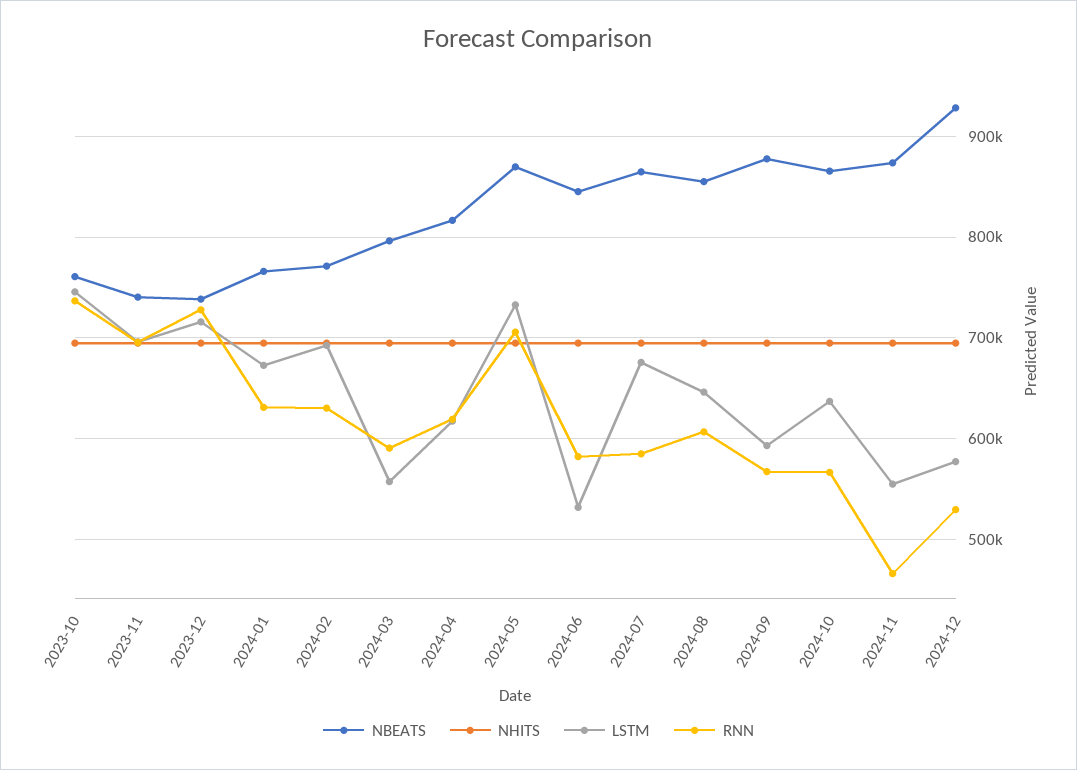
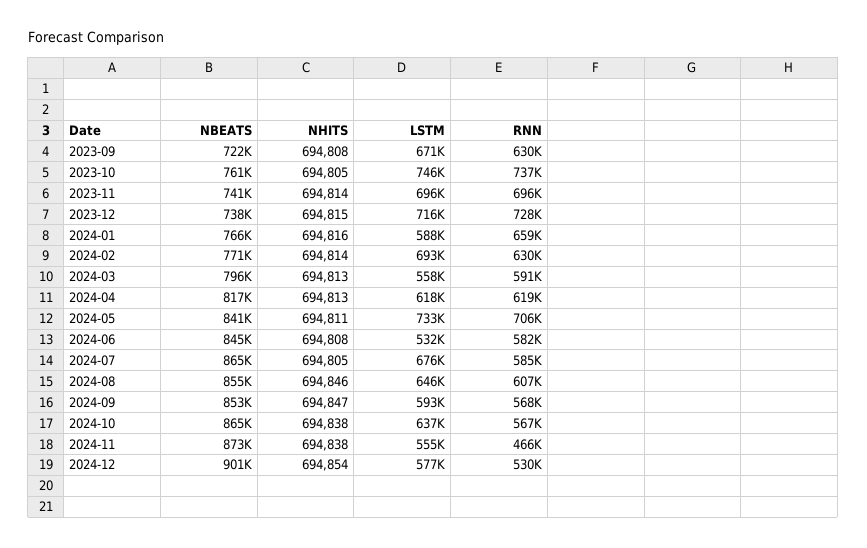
LSTM, 2024-01: 670000 -> 588000
RNN, 2024-01: 630000 -> 659000
NBEATS, 2024-05: 870000 -> 841000
NBEATS, 2024-09: 880000 -> 853000
NBEATS, 2024-12: 930000 -> 901000
NBEATS, 2023-09: none -> 722000
NHITS, 2023-09: none -> 694808
LSTM, 2023-09: none -> 671000
RNN, 2023-09: none -> 630000

